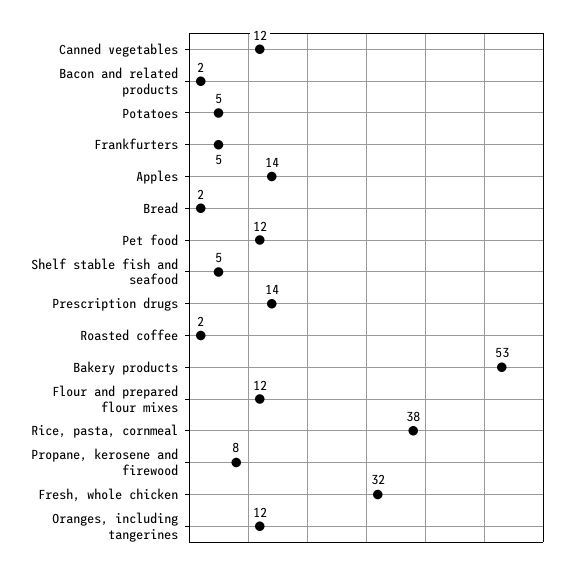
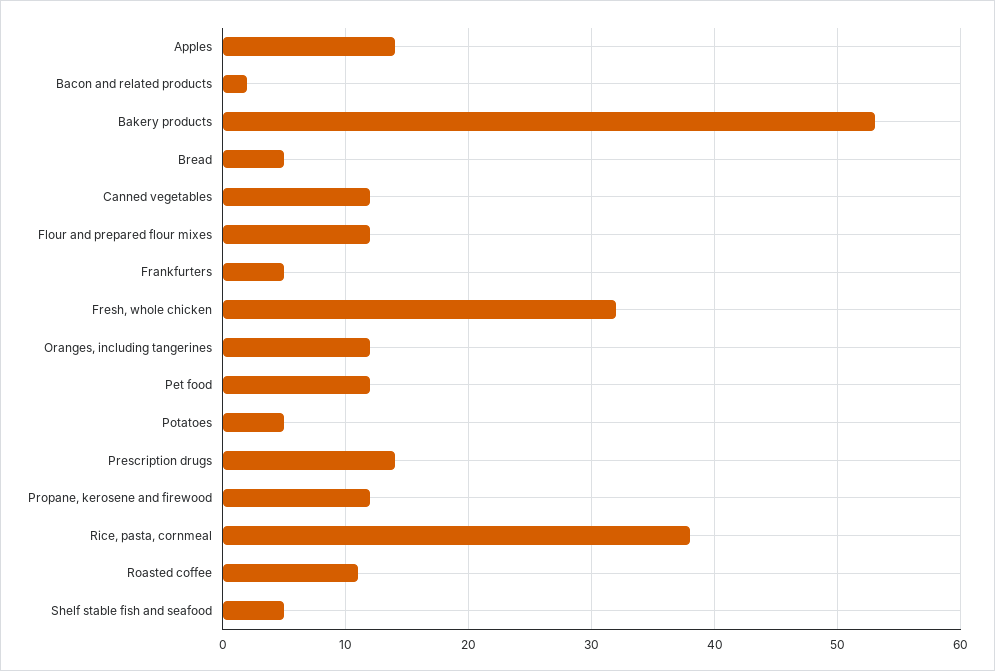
Bread: 2 -> 5
Roasted coffee: 2 -> 11
Propane, kerosene and firewood: 8 -> 12

